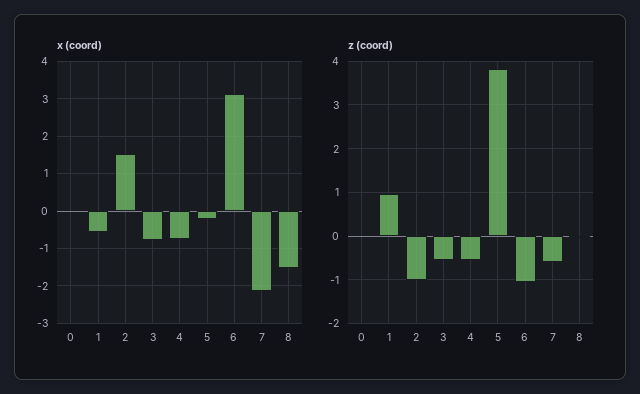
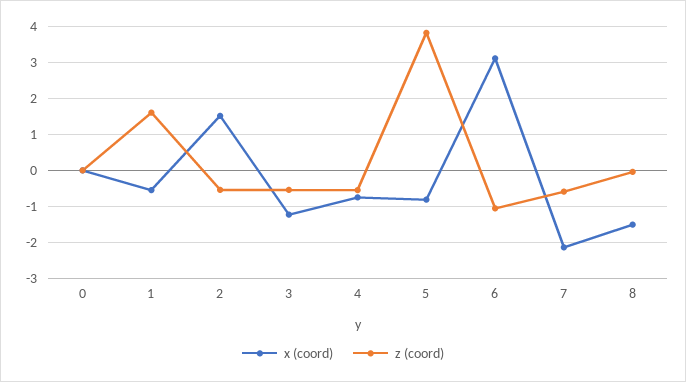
x (coord), 3: -0.8 -> -1.2
x (coord), 5: -0.2 -> -0.8
z (coord), 1: 1 -> 1.6
z (coord), 2: -1 -> -0.6

